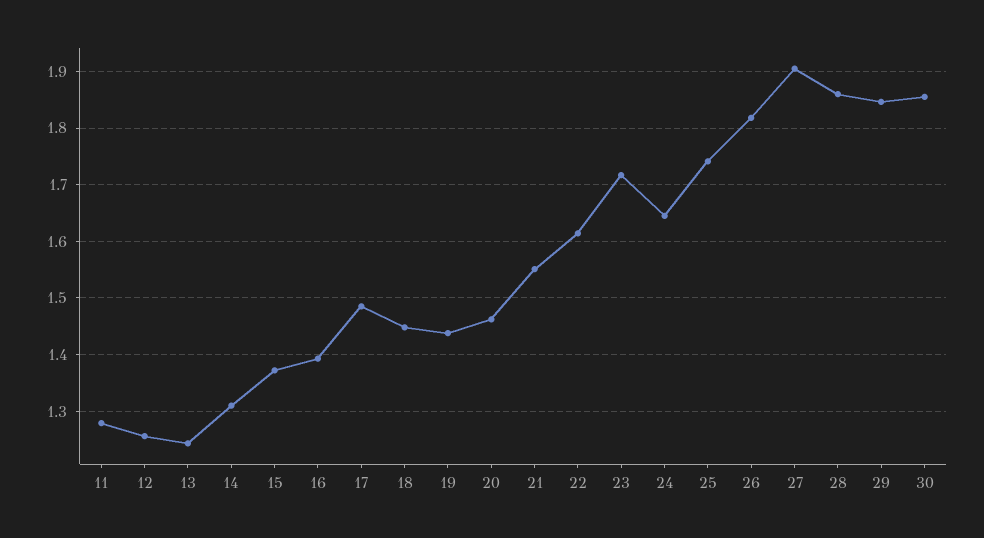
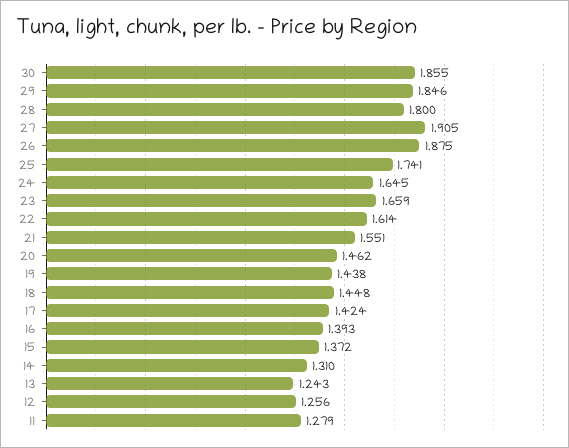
17: 1.48 -> 1.424
23: 1.72 -> 1.659
26: 1.82 -> 1.875
28: 1.86 -> 1.8

